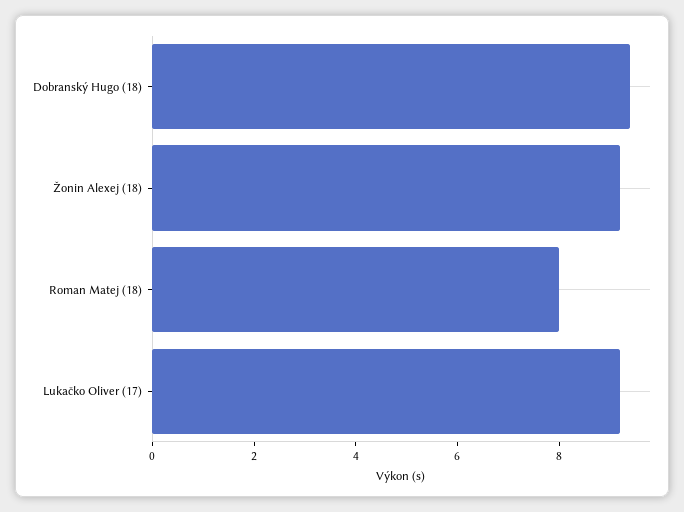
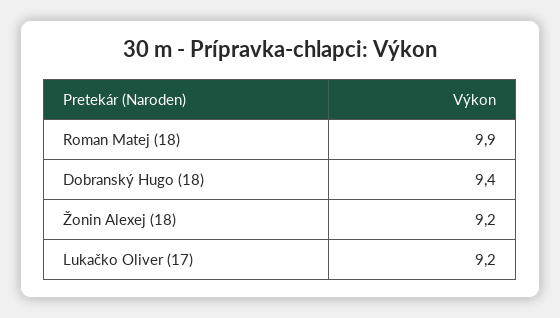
Roman Matej (18): 8 -> 9.9

